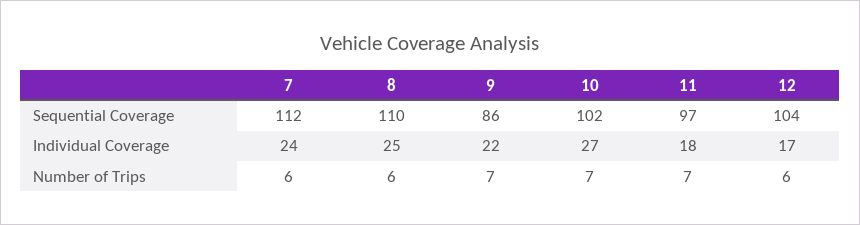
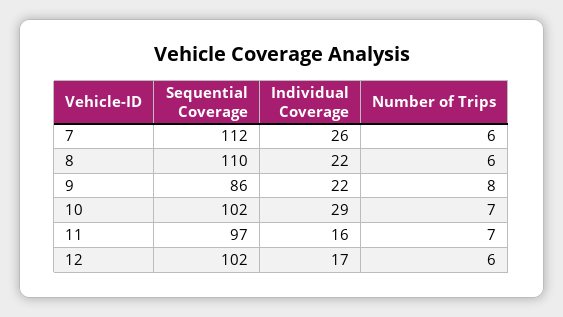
12, Sequential Coverage: 104 -> 102
7, Individual Coverage: 24 -> 26
8, Individual Coverage: 25 -> 22
10, Individual Coverage: 27 -> 29
11, Individual Coverage: 18 -> 16
9, Number of Trips: 7 -> 8

